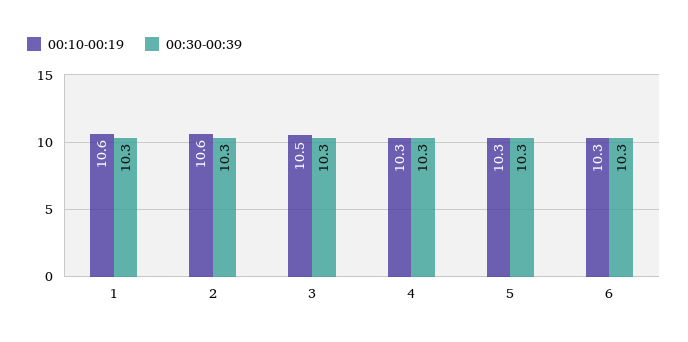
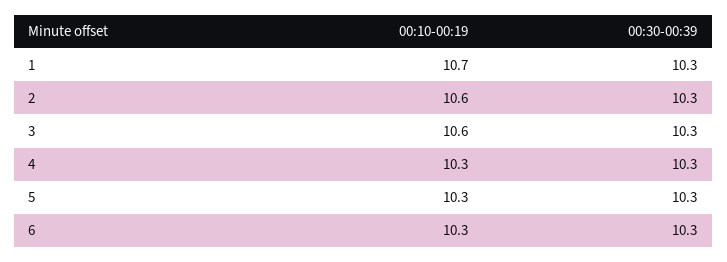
00:10-00:19, 1: 10.6 -> 10.7
00:10-00:19, 3: 10.5 -> 10.6

